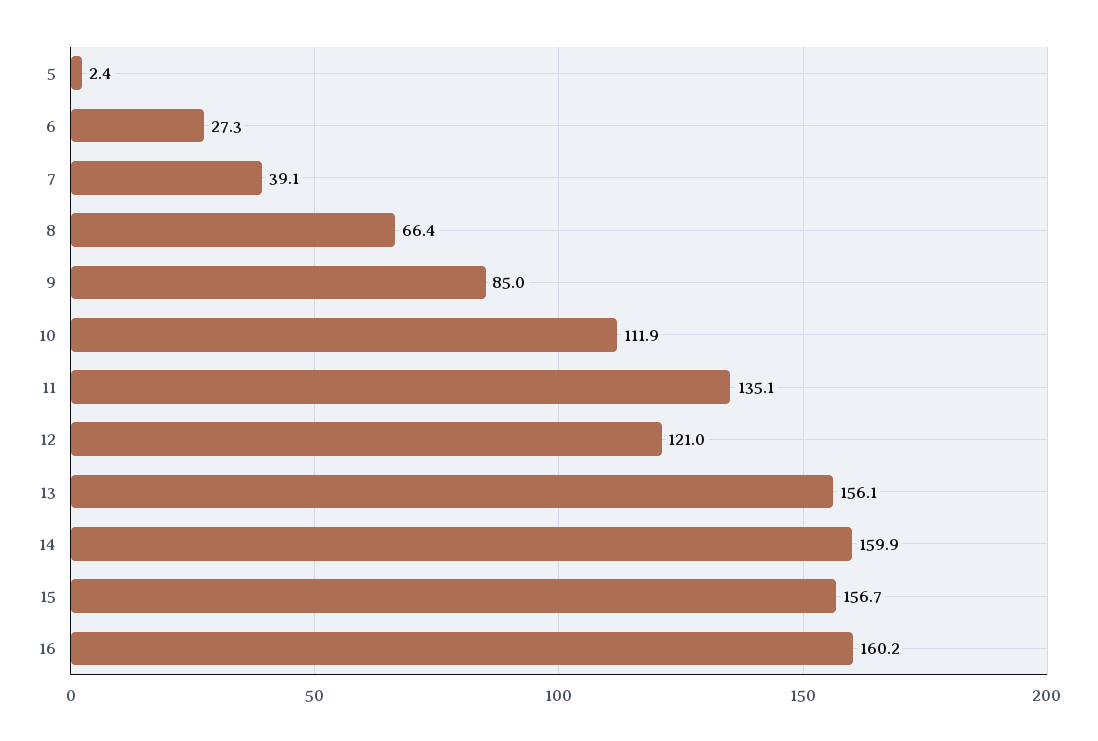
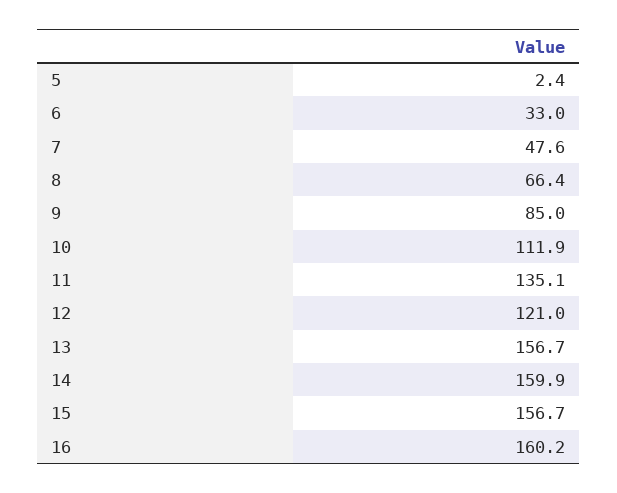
6: 27.3 -> 33
7: 39.1 -> 47.6
13: 156.1 -> 156.7

